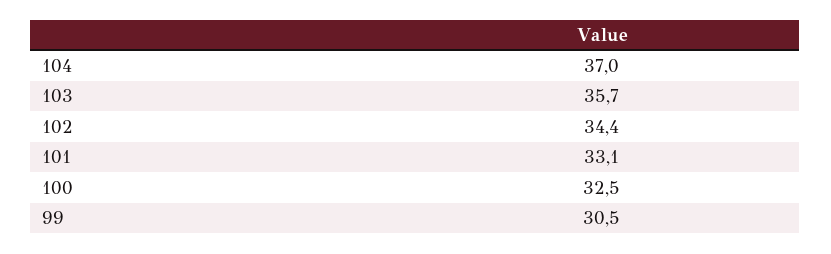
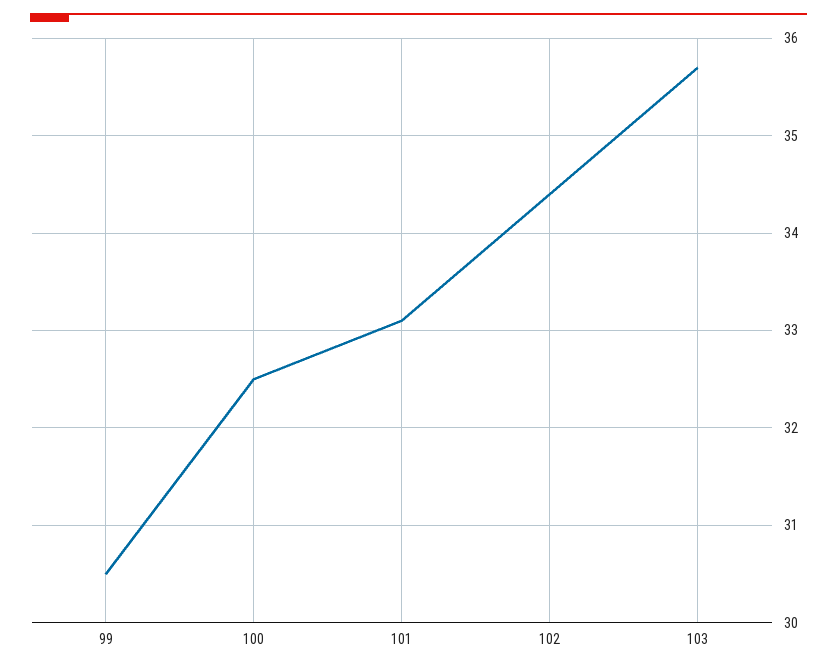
104: 37 -> none

